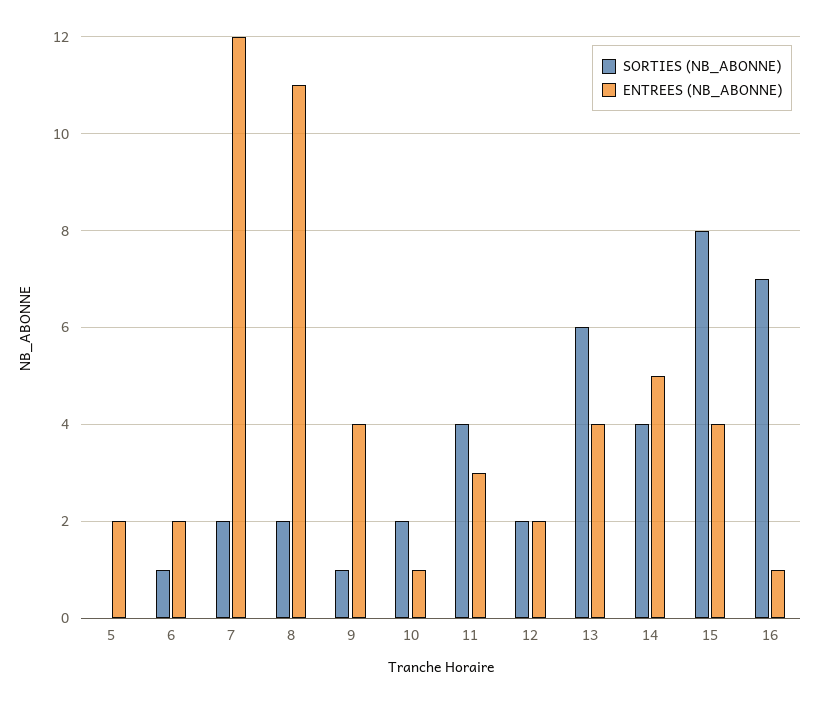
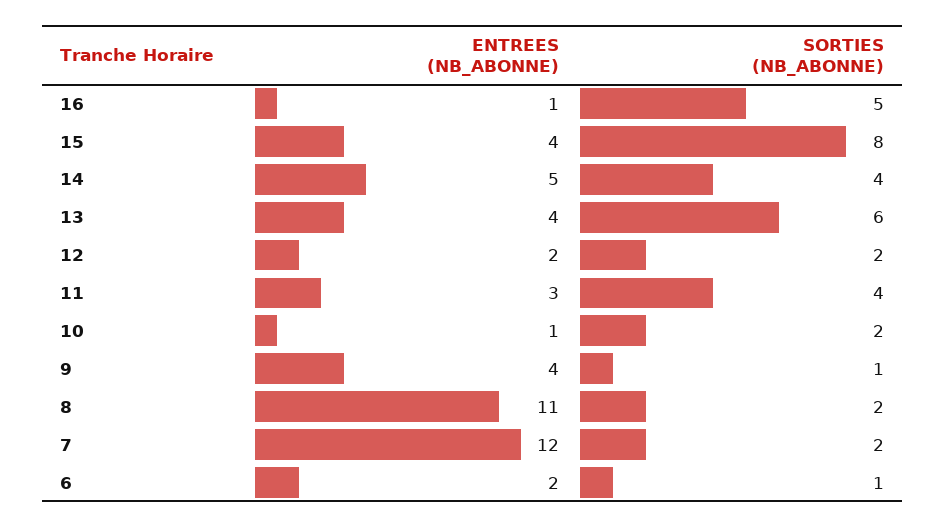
SORTIES (NB_ABONNE), 5: 0 -> none
ENTREES (NB_ABONNE), 5: 2 -> none
SORTIES (NB_ABONNE), 16: 7 -> 5

